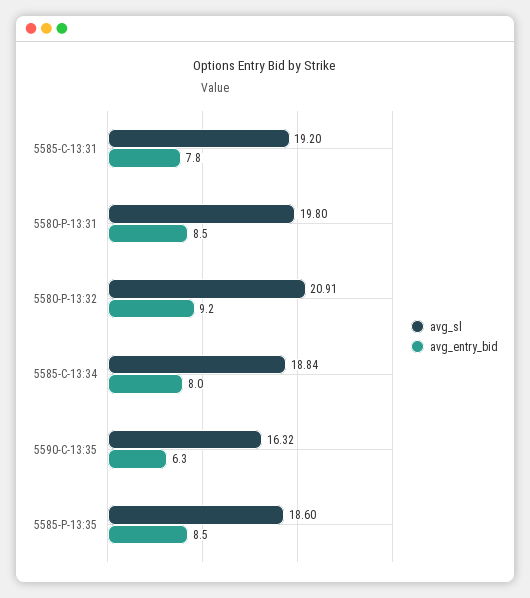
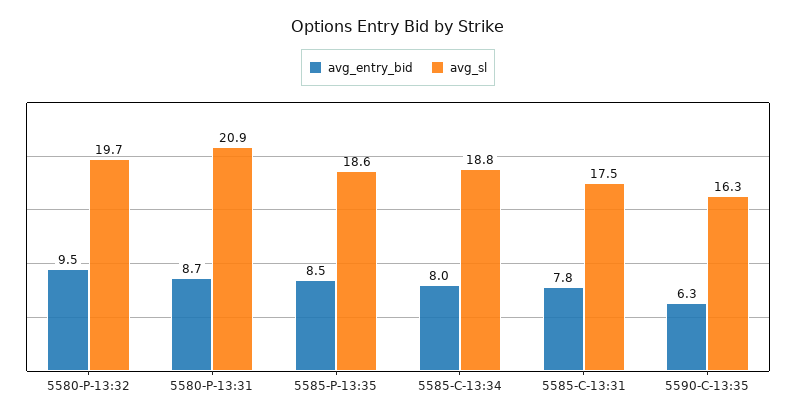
avg_sl, 5585-C-13:31: 19.2 -> 17.5
avg_sl, 5580-P-13:31: 19.8 -> 20.9
avg_entry_bid, 5580-P-13:31: 8.5 -> 8.7
avg_sl, 5580-P-13:32: 20.91 -> 19.7
avg_entry_bid, 5580-P-13:32: 9.2 -> 9.5

